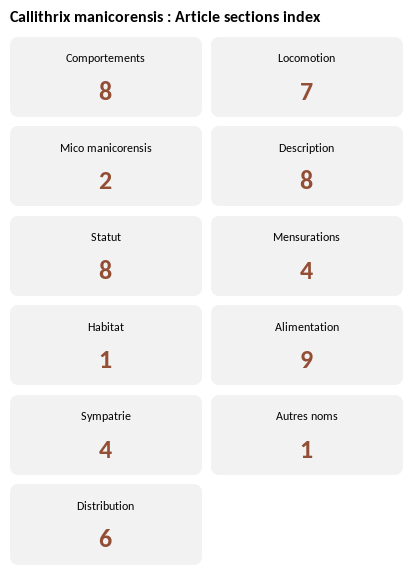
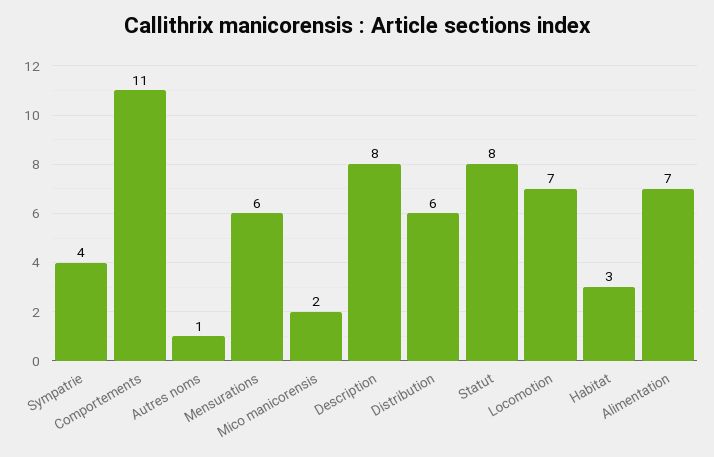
Comportements: 8 -> 11
Mensurations: 4 -> 6
Habitat: 1 -> 3
Alimentation: 9 -> 7

